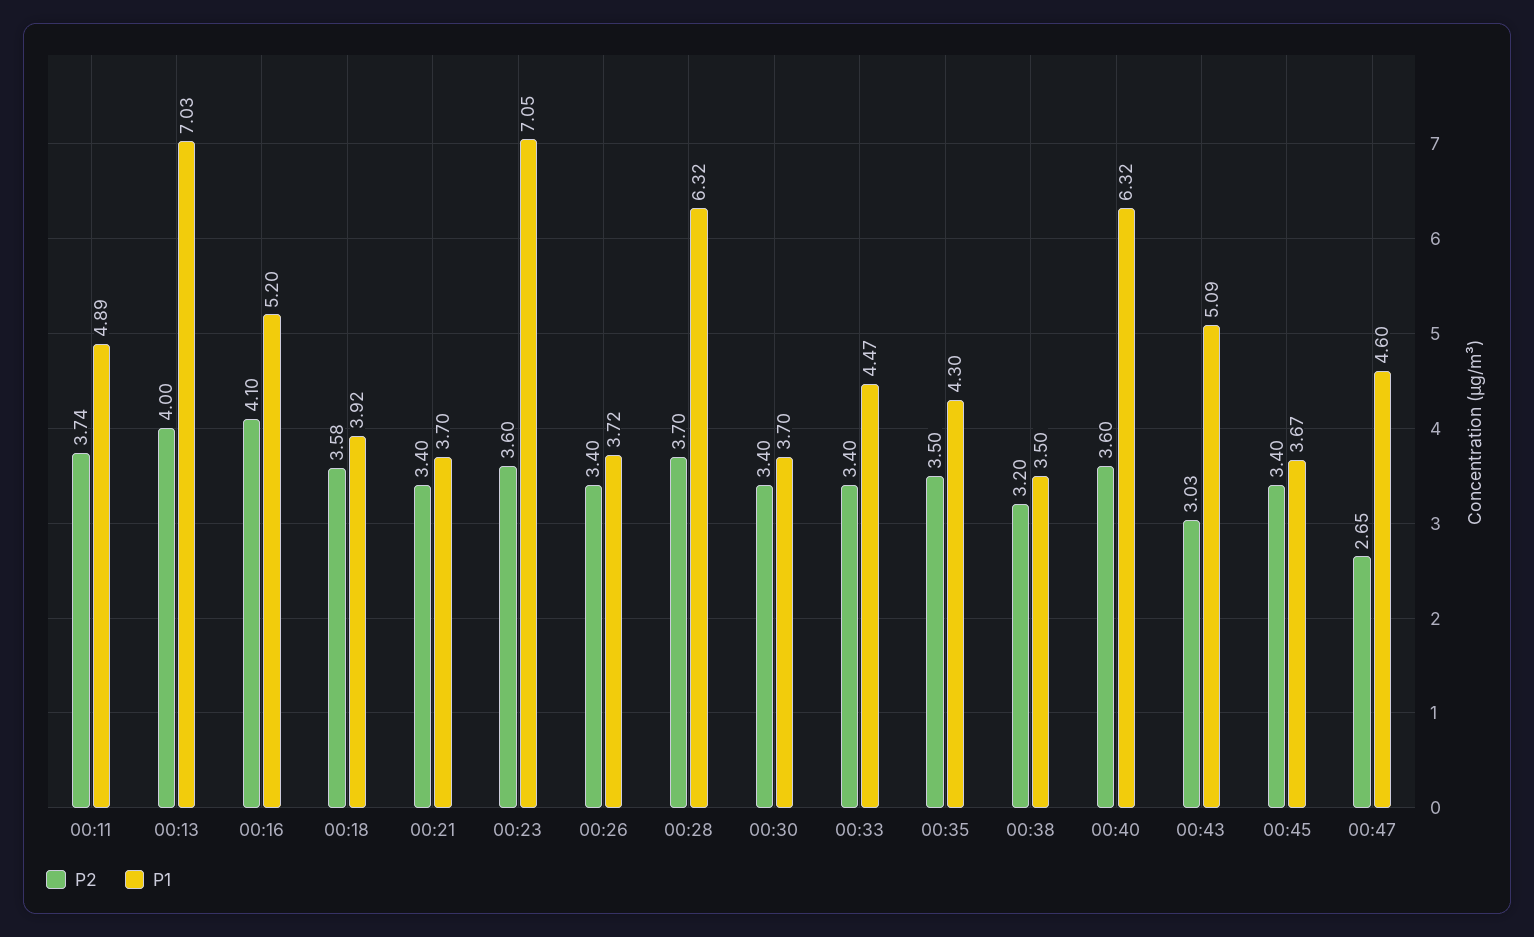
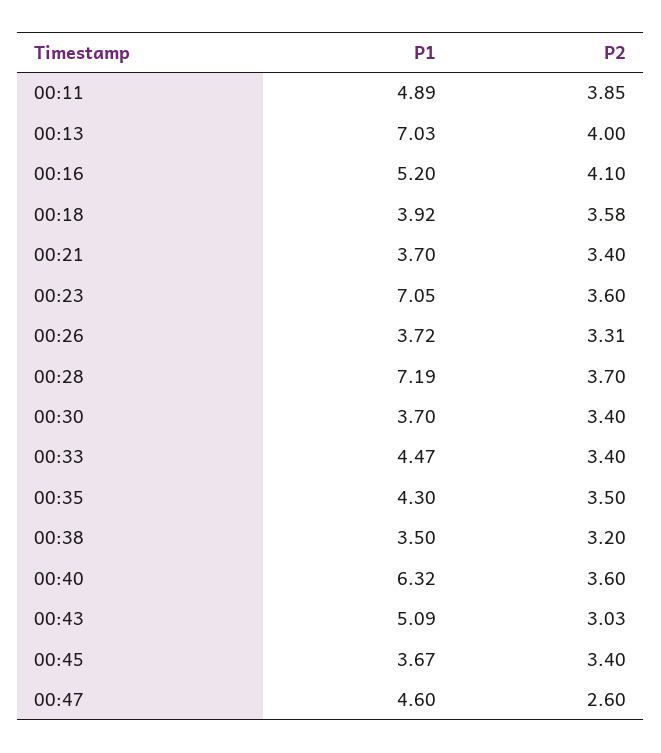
P2, 00:11: 3.74 -> 3.85
P2, 00:26: 3.4 -> 3.31
P1, 00:28: 6.32 -> 7.19
P2, 00:47: 2.65 -> 2.6

